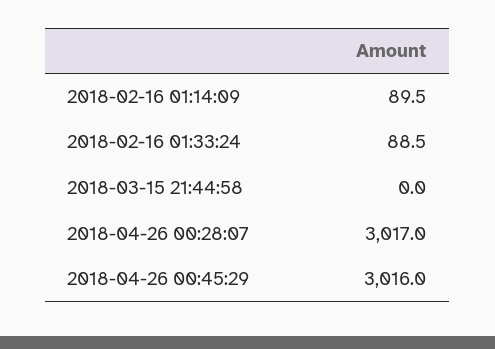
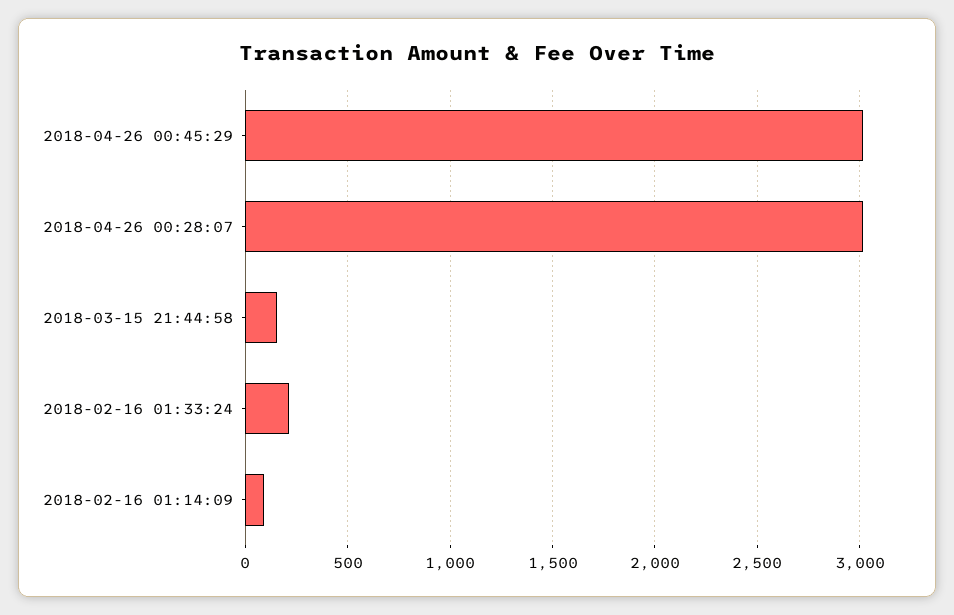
2018-02-16 01:33:24: 88.5 -> 200
2018-03-15 21:44:58: 0 -> 150

